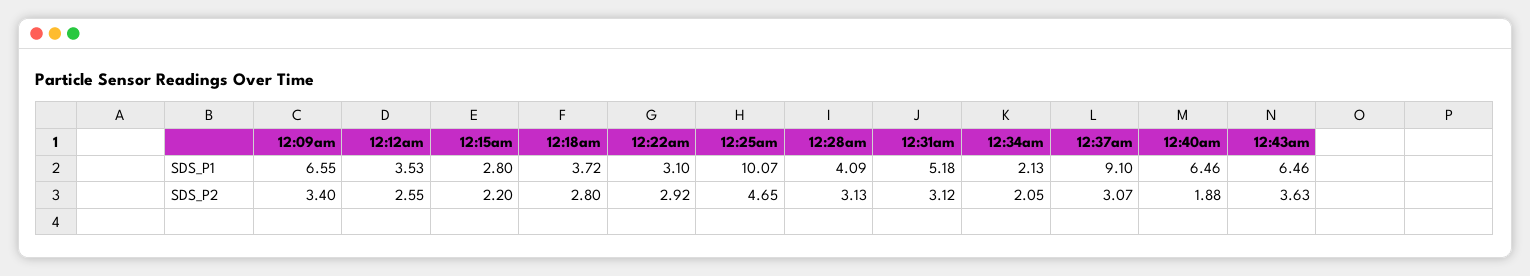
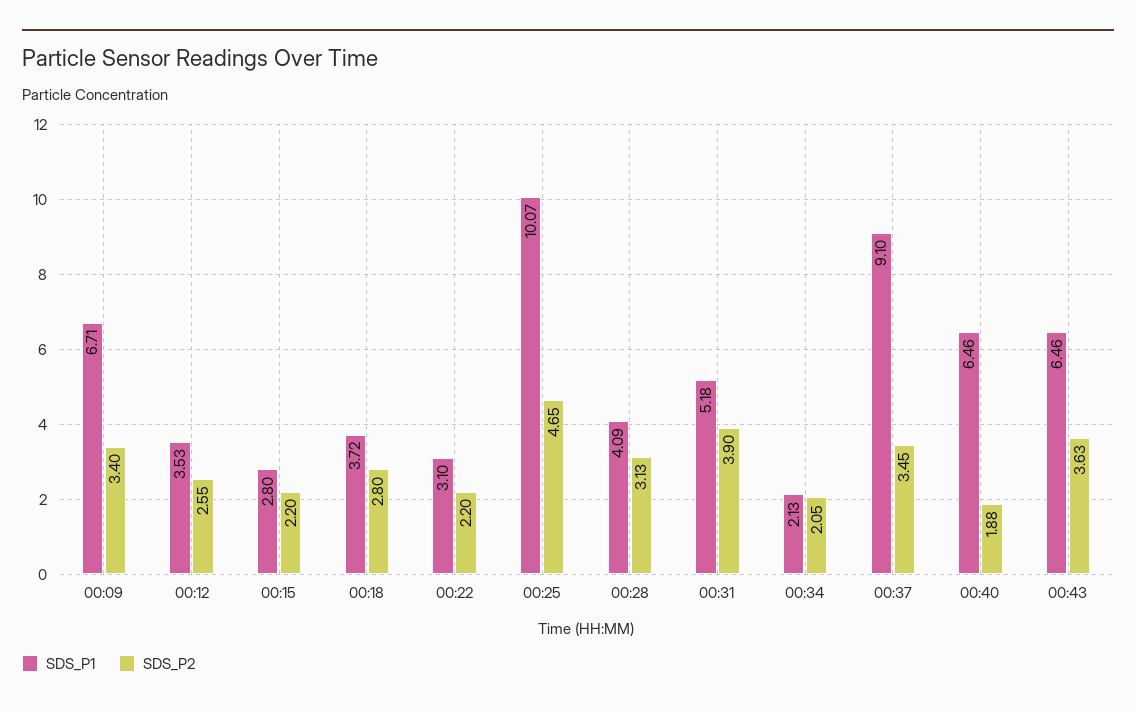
SDS_P1, 12:09am: 6.55 -> 6.71
SDS_P2, 12:22am: 2.92 -> 2.2
SDS_P2, 12:31am: 3.12 -> 3.9
SDS_P2, 12:37am: 3.07 -> 3.45

